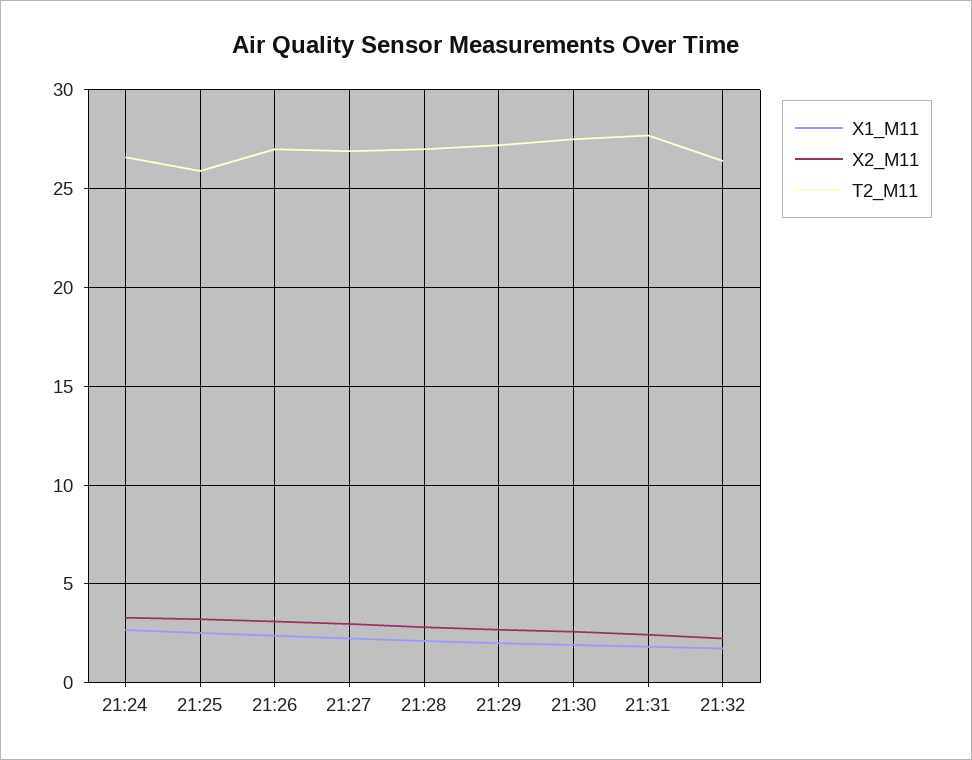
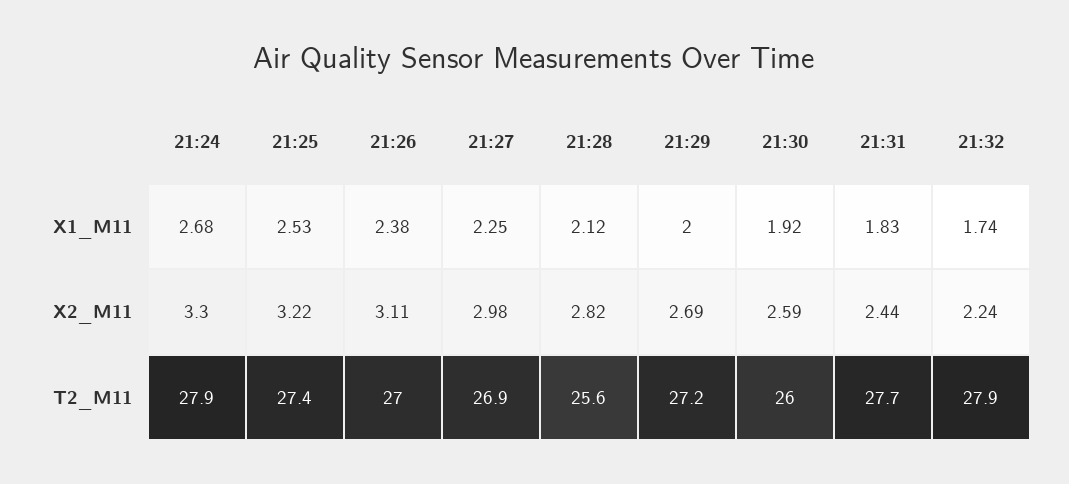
T2_M11, 21:24: 26.5 -> 27.9
T2_M11, 21:25: 26 -> 27.4
T2_M11, 21:28: 27 -> 25.6
T2_M11, 21:30: 27.5 -> 26
T2_M11, 21:32: 26.5 -> 27.9

